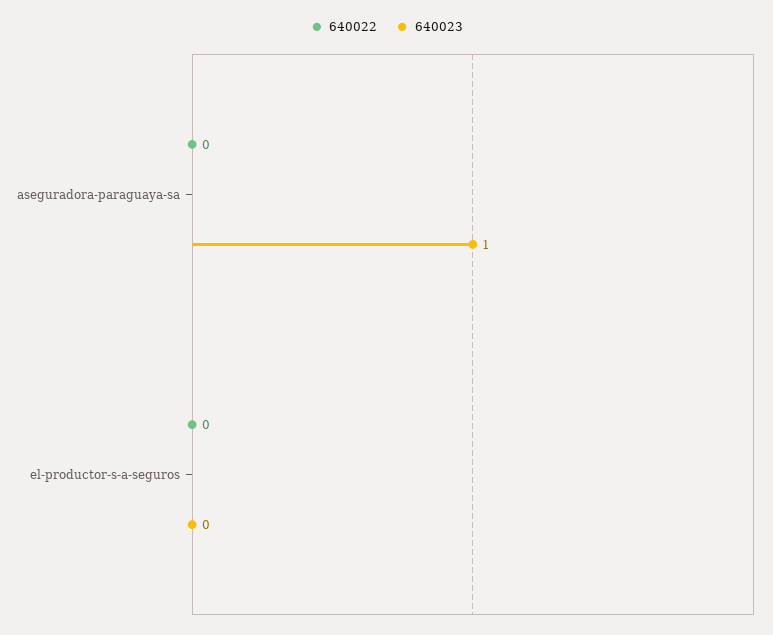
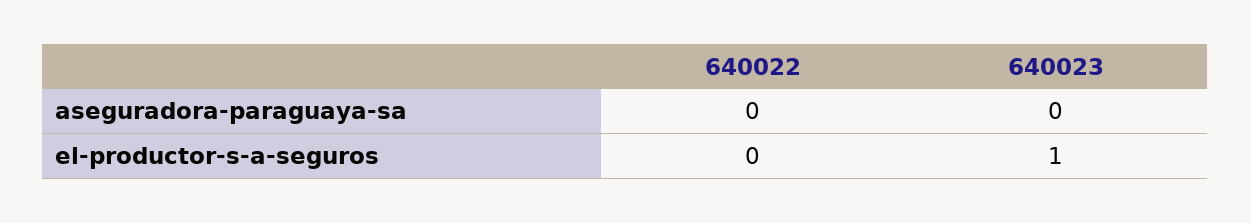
640023, aseguradora-paraguaya-sa: 1 -> 0
640023, el-productor-s-a-seguros: 0 -> 1

